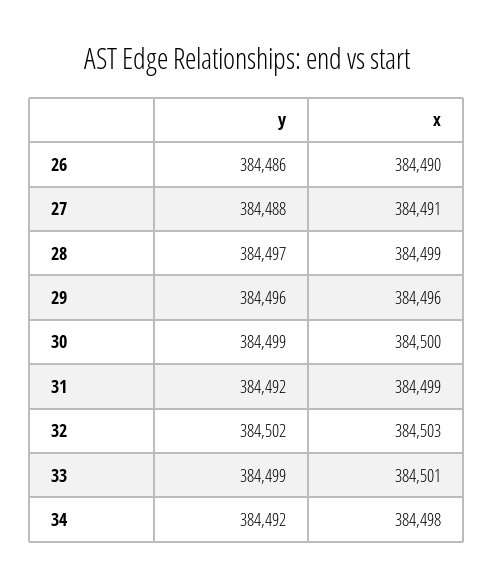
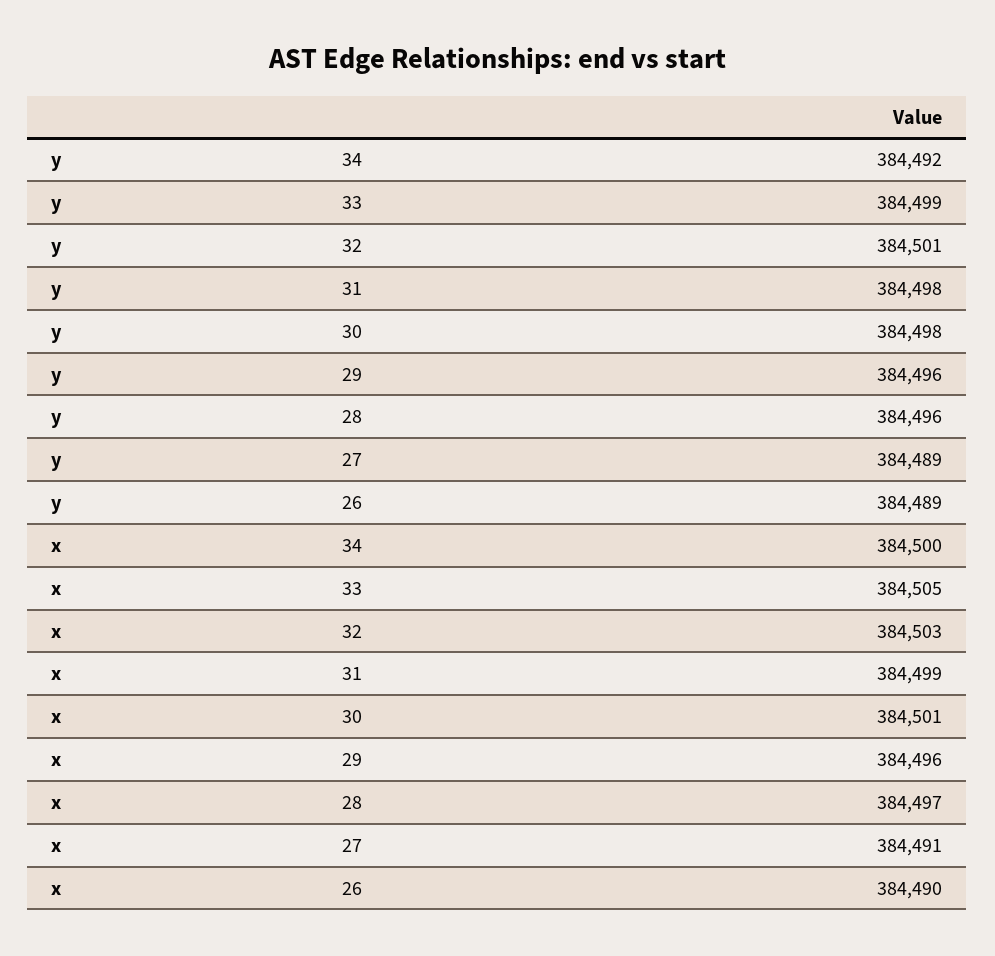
y, 26: 384486 -> 384489
y, 27: 384488 -> 384489
y, 28: 384497 -> 384496
x, 28: 384499 -> 384497
y, 30: 384499 -> 384498
x, 30: 384500 -> 384501
y, 31: 384492 -> 384498
y, 32: 384502 -> 384501
x, 33: 384501 -> 384505
x, 34: 384498 -> 384500

